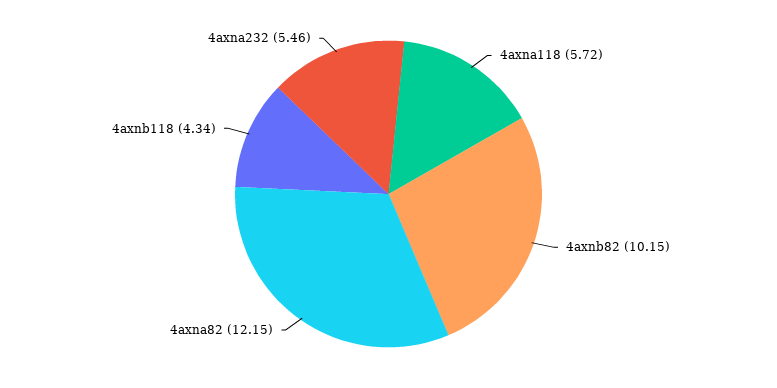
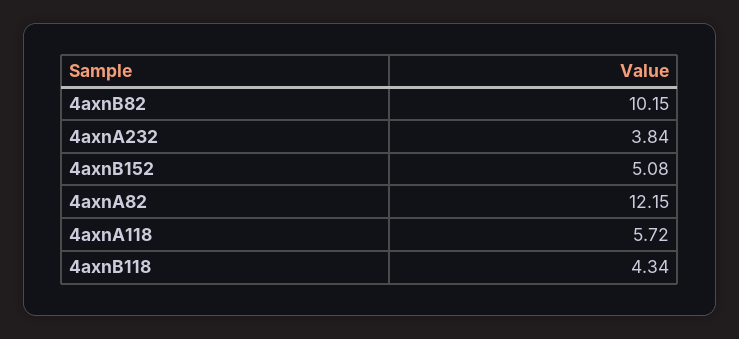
4axna232: 5.46 -> 3.84
4axnB152: none -> 5.08

